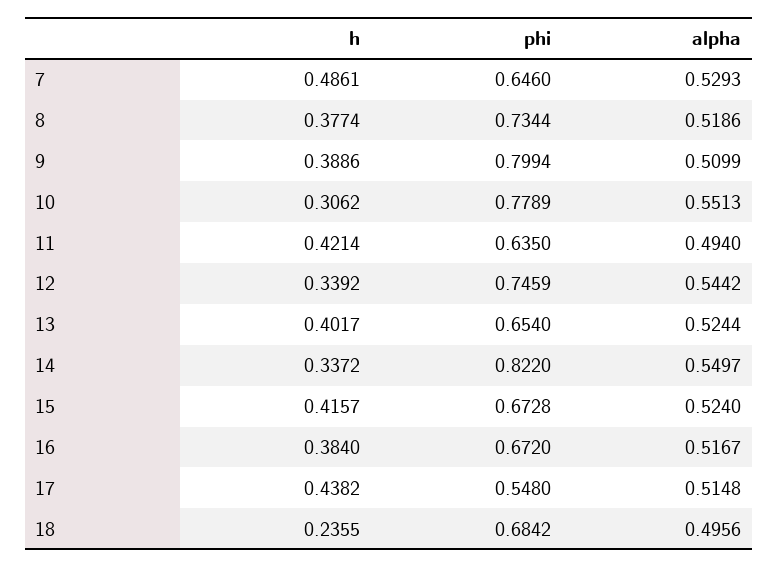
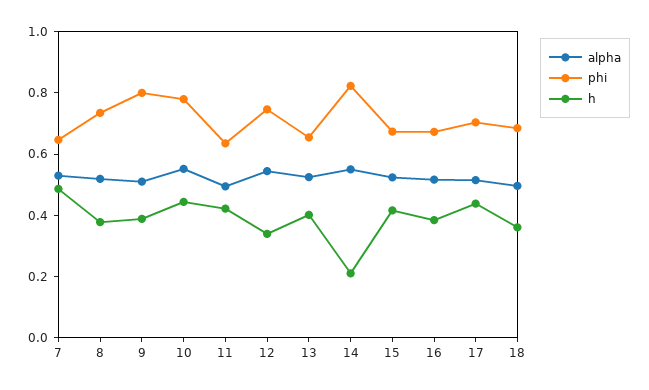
h, 10: 0.3062 -> 0.45
h, 14: 0.3372 -> 0.2
phi, 17: 0.548 -> 0.7
h, 18: 0.2355 -> 0.35

